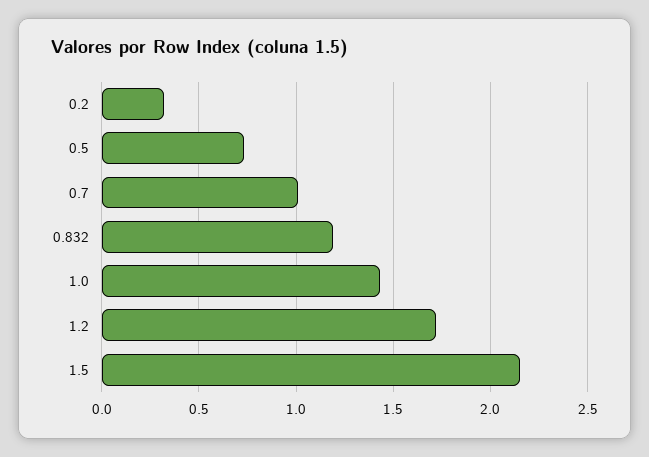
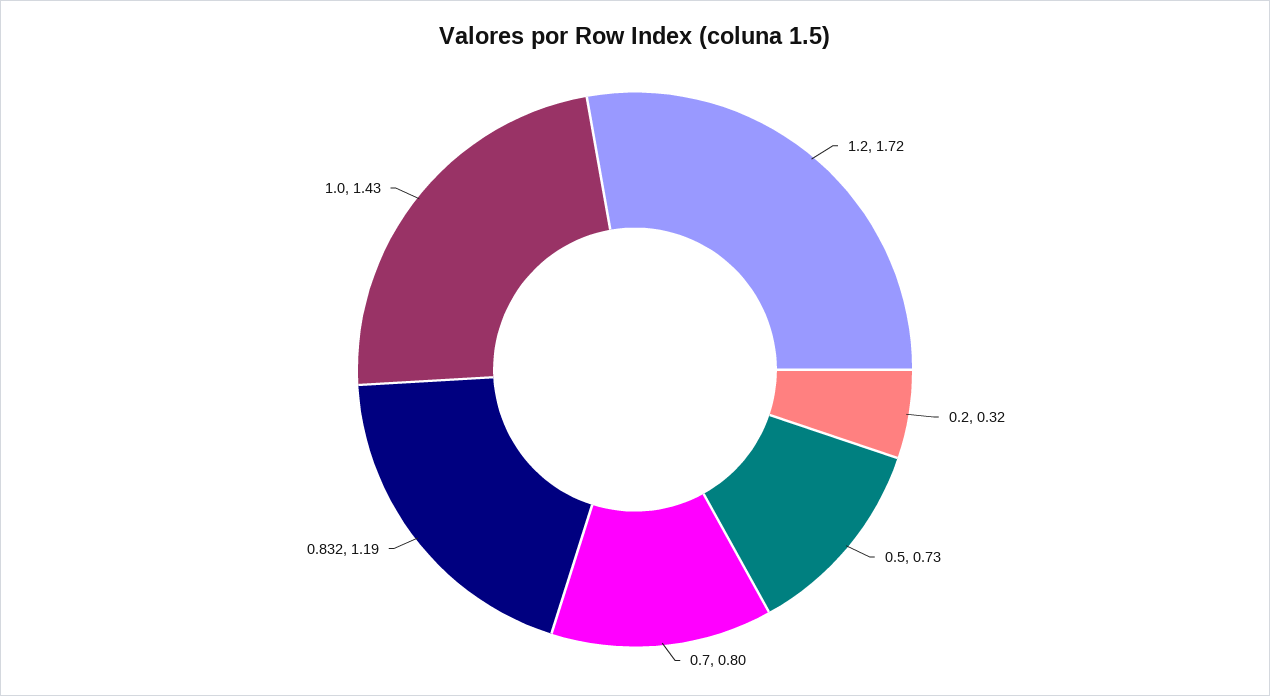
0.7: 1 -> 0.8
1.5: 2.15 -> none

